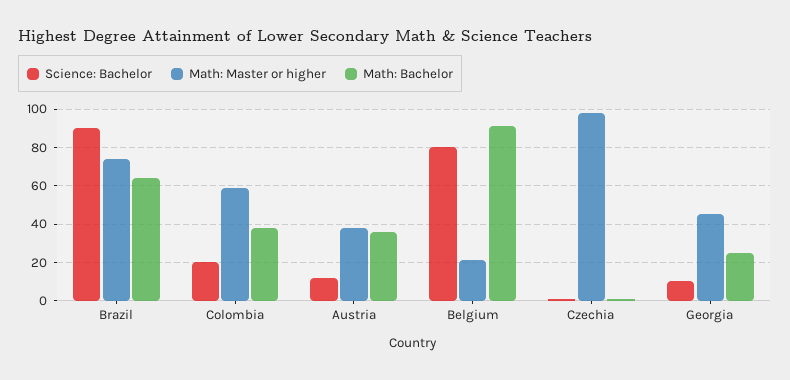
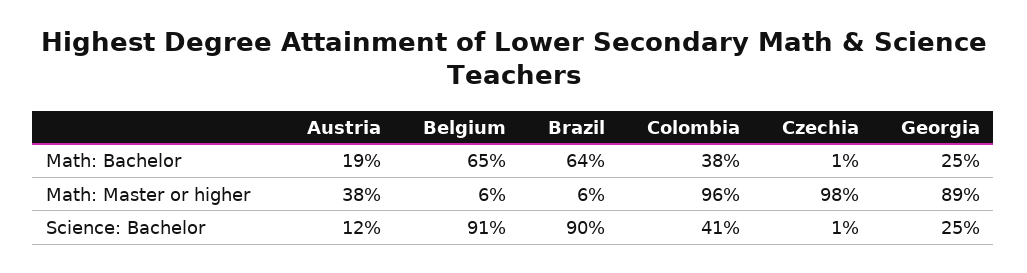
Math: Master or higher, Brazil: 75 -> 6
Science: Bachelor, Colombia: 20 -> 41
Math: Master or higher, Colombia: 60 -> 96
Math: Bachelor, Austria: 35 -> 19
Science: Bachelor, Belgium: 80 -> 91
Math: Master or higher, Belgium: 20 -> 6
Math: Bachelor, Belgium: 90 -> 65
Science: Bachelor, Georgia: 10 -> 25
Math: Master or higher, Georgia: 45 -> 89

